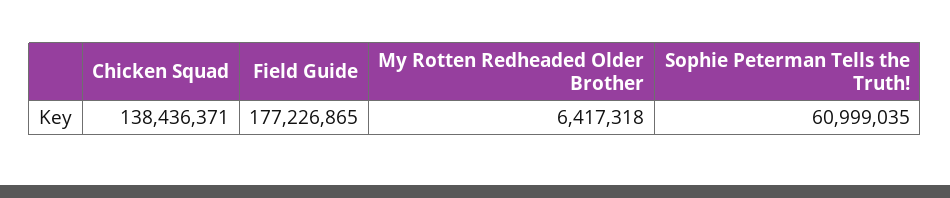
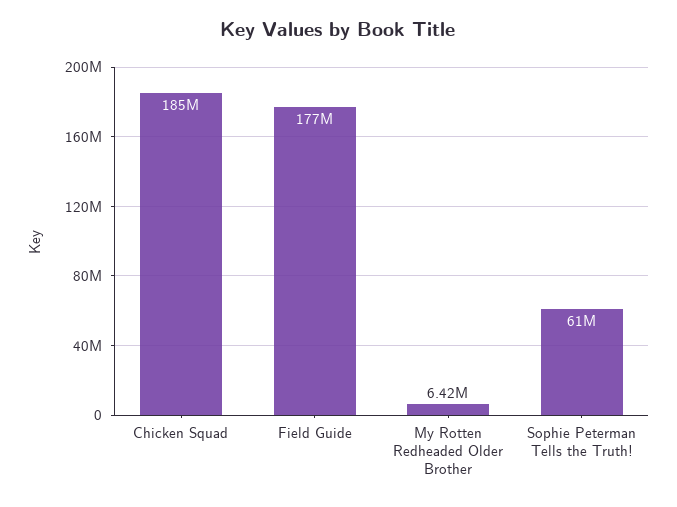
Chicken Squad: 138436371 -> 185000000

